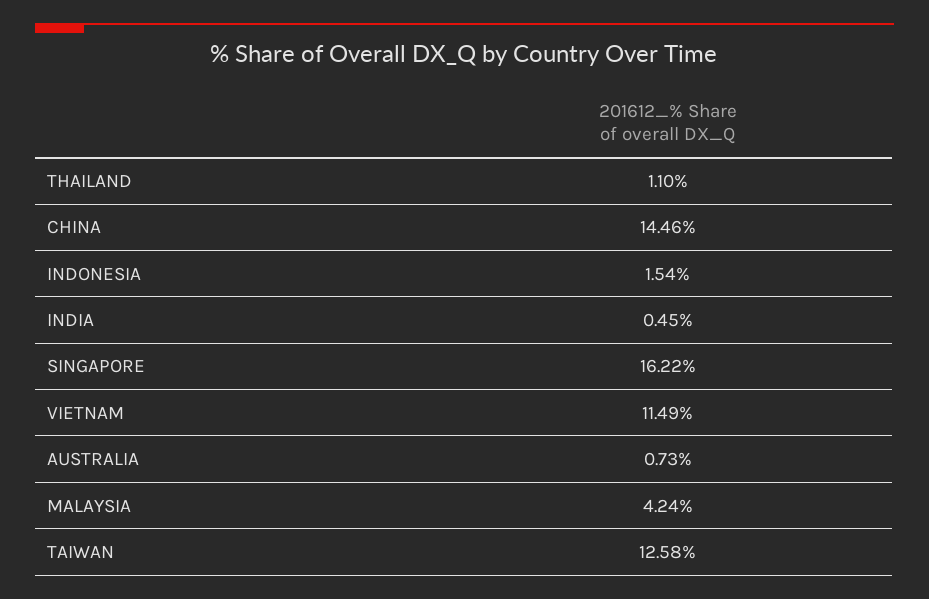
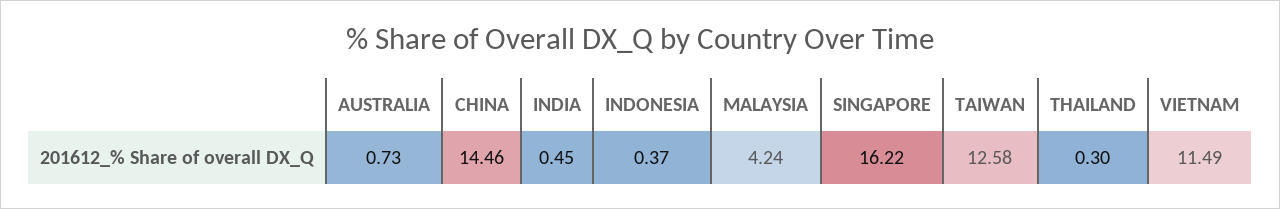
THAILAND: 1.1 -> 0.3
INDONESIA: 1.54 -> 0.37

